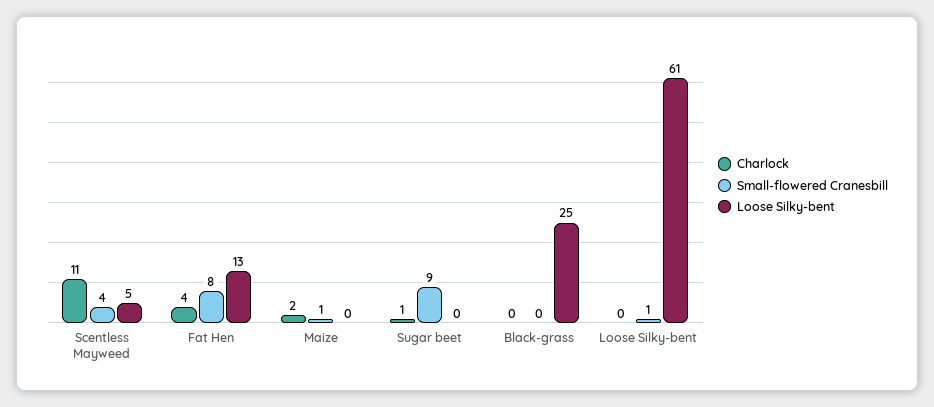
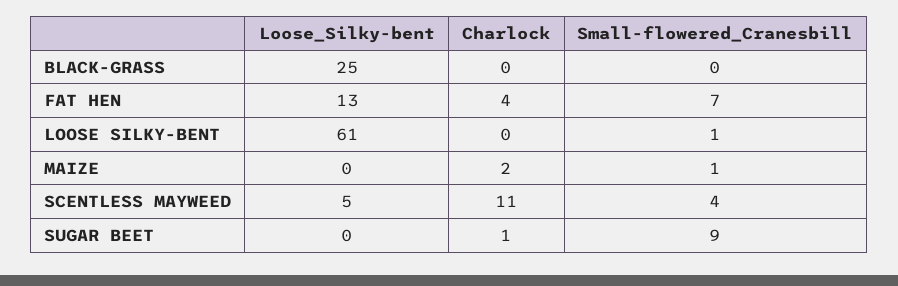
Small-flowered Cranesbill, Fat Hen: 8 -> 7

